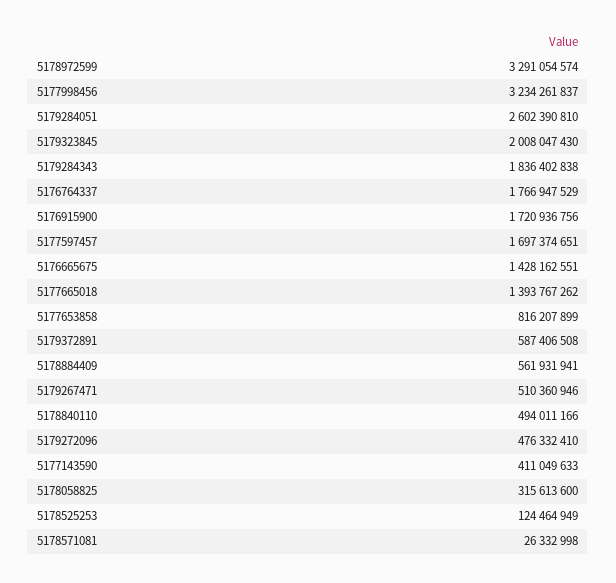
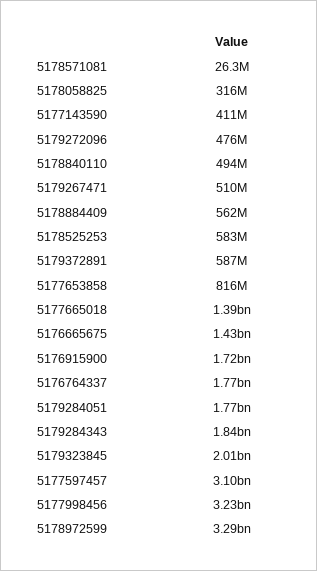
5179284051: 2602390810 -> 1770000000
5177597457: 1697374651 -> 3100000000
5178525253: 124464949 -> 583000000

